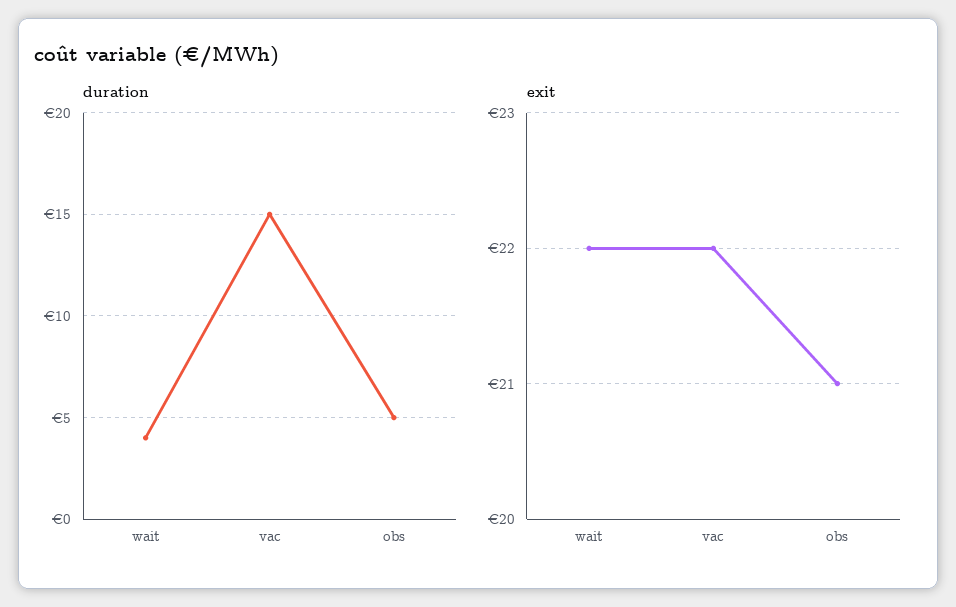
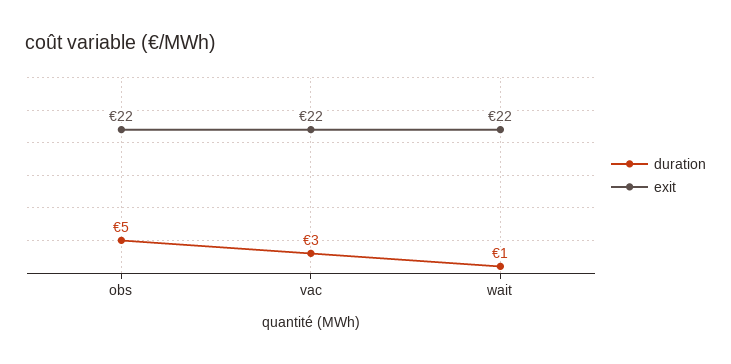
duration, wait: 4 -> 1
duration, vac: 15 -> 3
exit, obs: 21 -> 22

